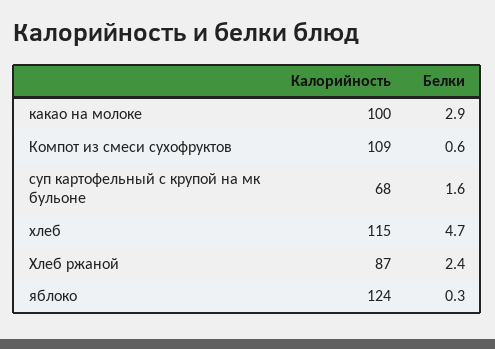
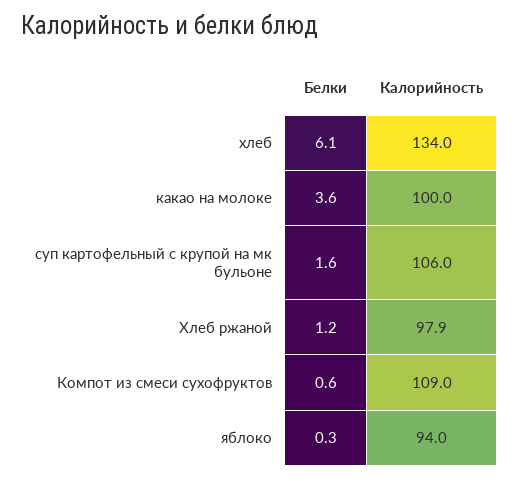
Белки, какао на молоке: 2.9 -> 3.6
Калорийность, суп картофельный с крупой на мк бульоне: 68 -> 106
Калорийность, хлеб: 115 -> 134
Белки, хлеб: 4.7 -> 6.1
Калорийность, Хлеб ржаной: 87 -> 97.9
Белки, Хлеб ржаной: 2.4 -> 1.2
Калорийность, яблоко: 124 -> 94

